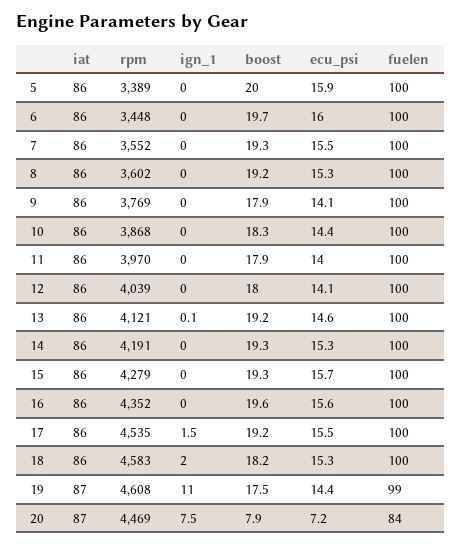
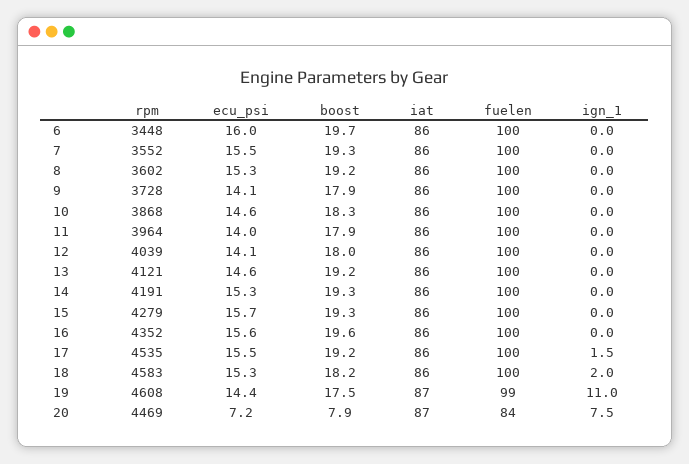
iat, 5: 86 -> none
rpm, 5: 3389 -> none
ign_1, 5: 0 -> none
boost, 5: 20 -> none
ecu_psi, 5: 15.9 -> none
fuelen, 5: 100 -> none
rpm, 9: 3769 -> 3728
ecu_psi, 10: 14.4 -> 14.6
rpm, 11: 3970 -> 3964
ign_1, 13: 0.1 -> 0

